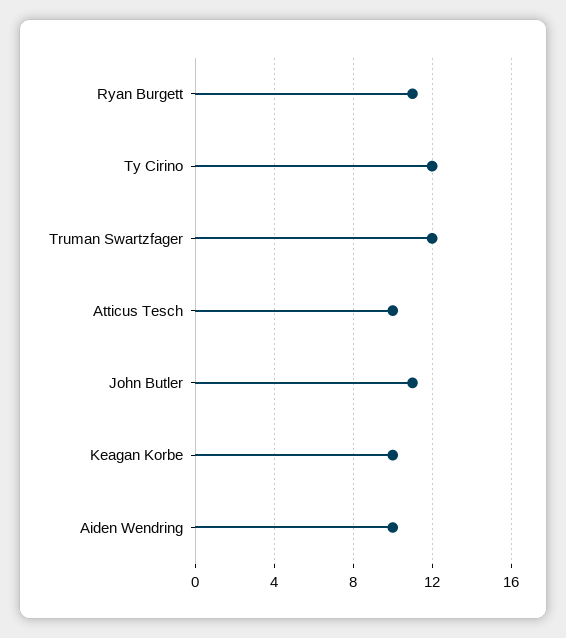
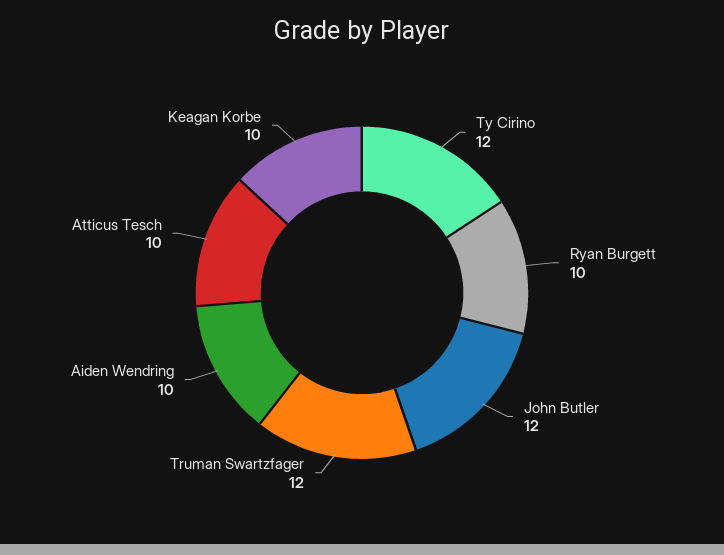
Ryan Burgett: 11 -> 10
John Butler: 11 -> 12

